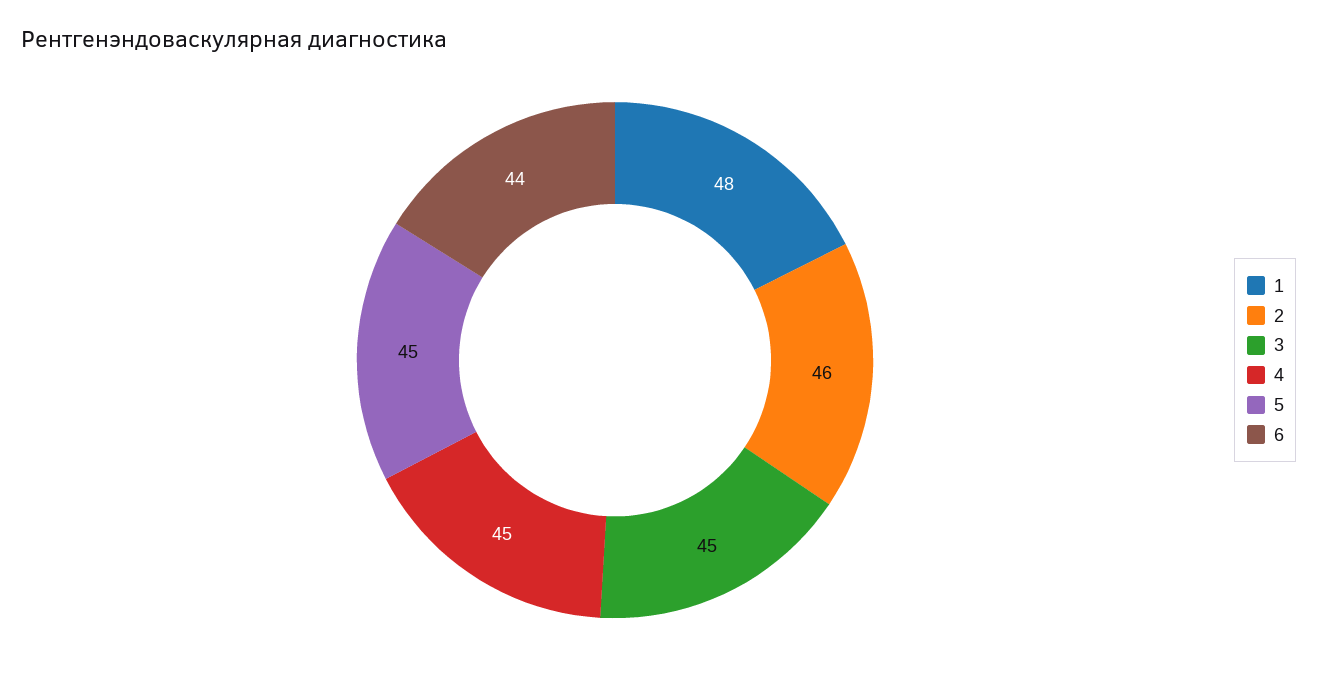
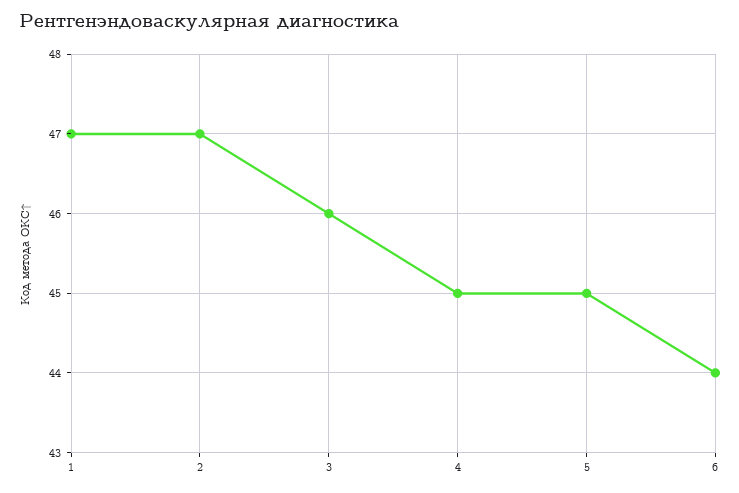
1: 48 -> 47
2: 46 -> 47
3: 45 -> 46

